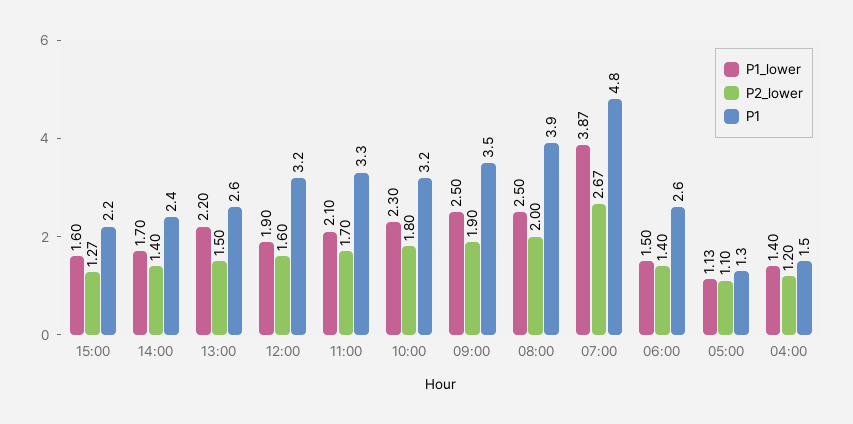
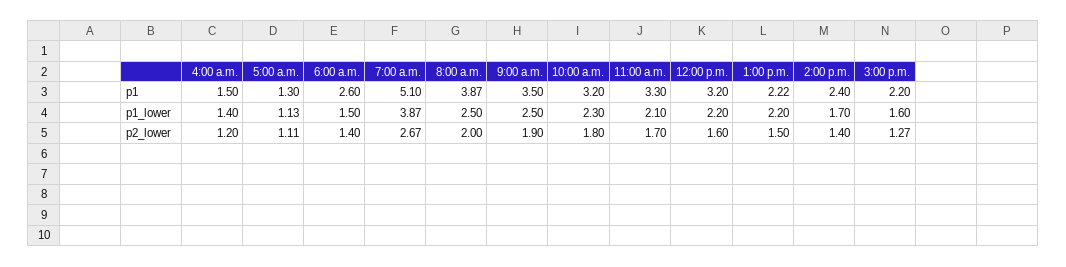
P1, 13:00: 2.6 -> 2.22
P1_lower, 12:00: 1.9 -> 2.2
P1, 07:00: 4.8 -> 5.1
P2_lower, 05:00: 1.1 -> 1.11

